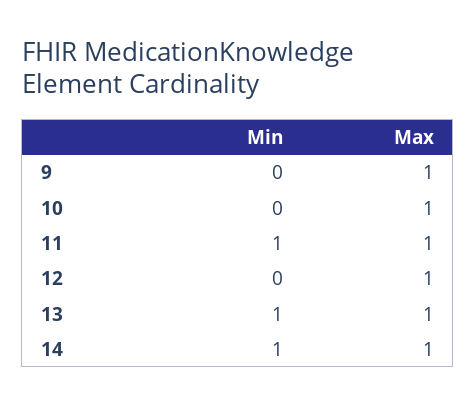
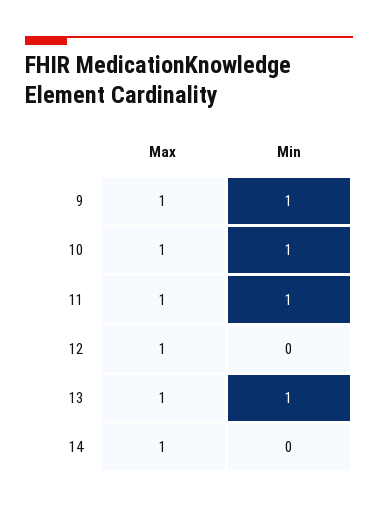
Min, 9: 0 -> 1
Min, 10: 0 -> 1
Min, 14: 1 -> 0

